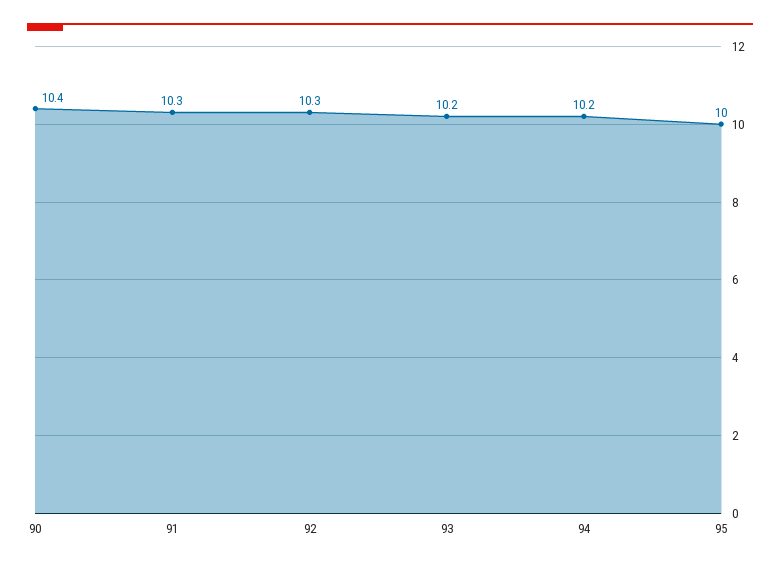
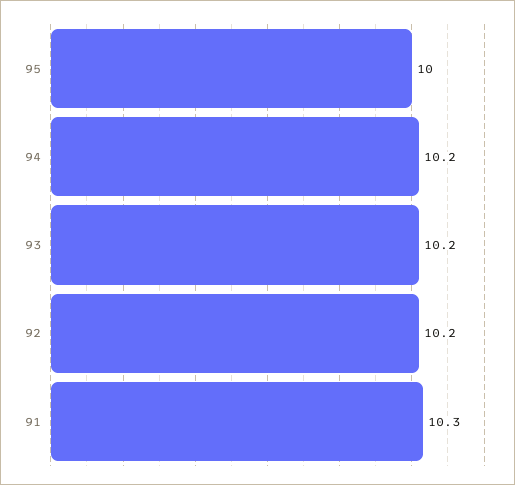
90: 10.4 -> none
92: 10.3 -> 10.2

